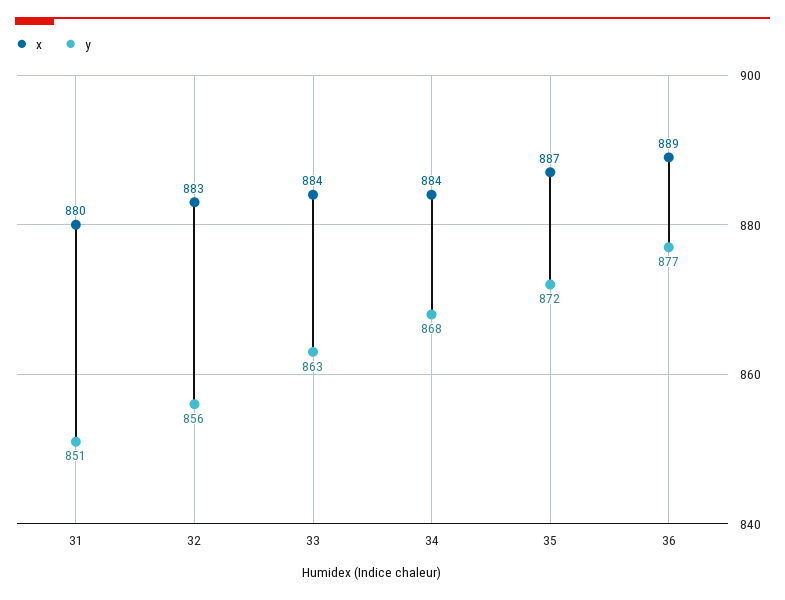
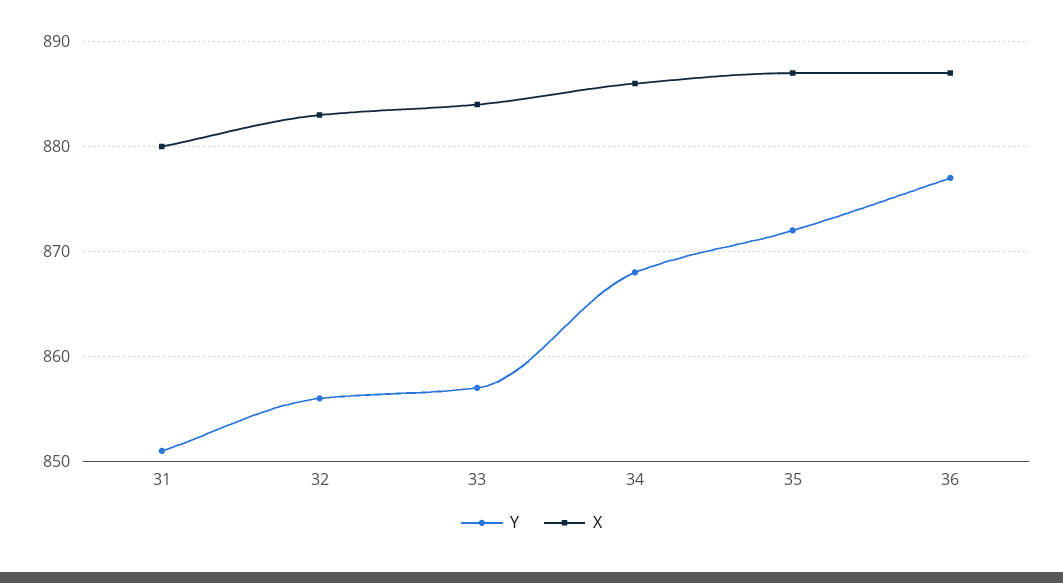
y, 33: 863 -> 857
x, 34: 884 -> 886
x, 36: 889 -> 887

